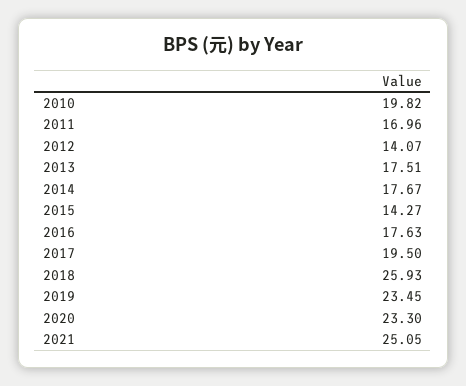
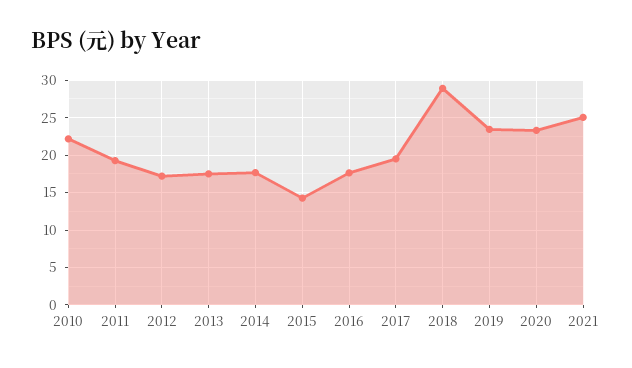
2010: 19.82 -> 22
2011: 16.96 -> 19
2012: 14.07 -> 17
2018: 25.93 -> 29

